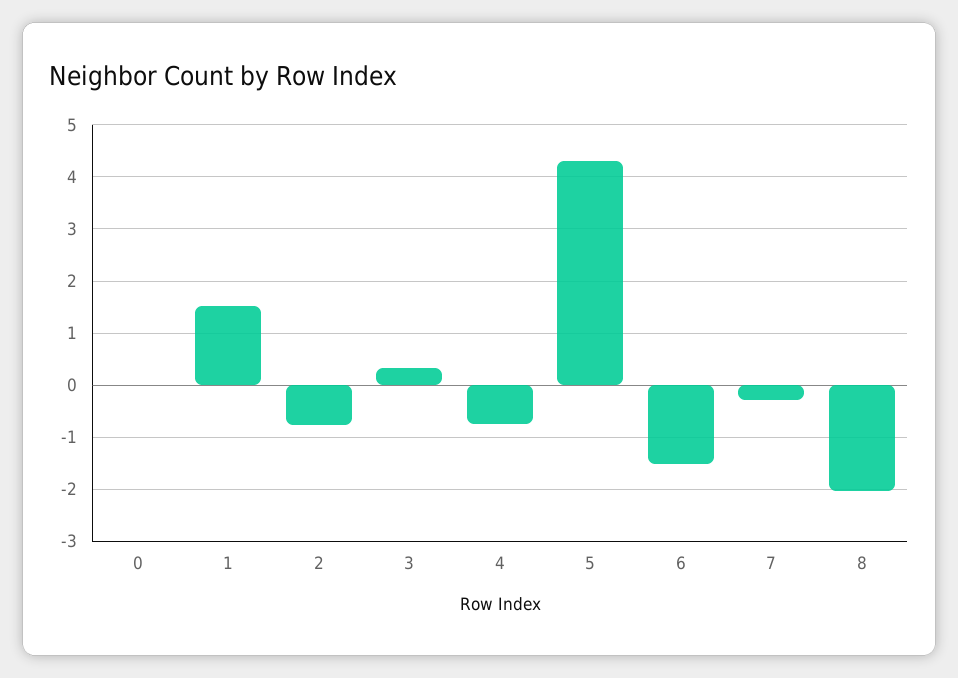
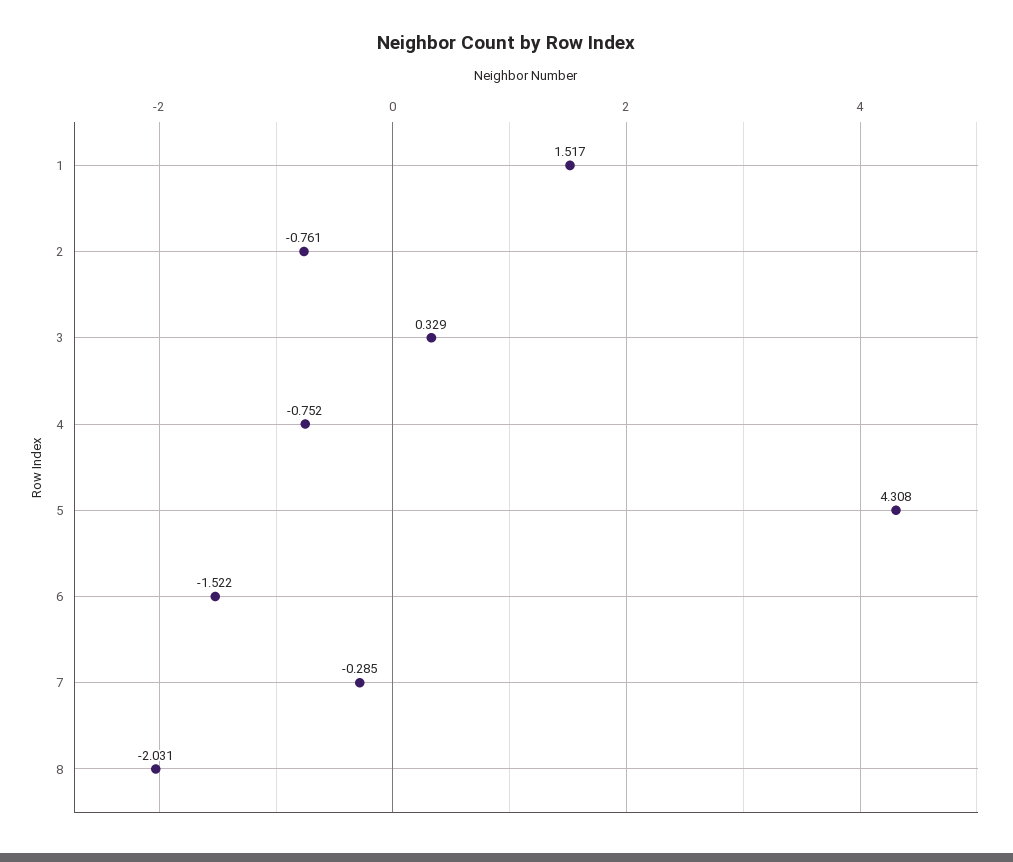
0: 0 -> none

